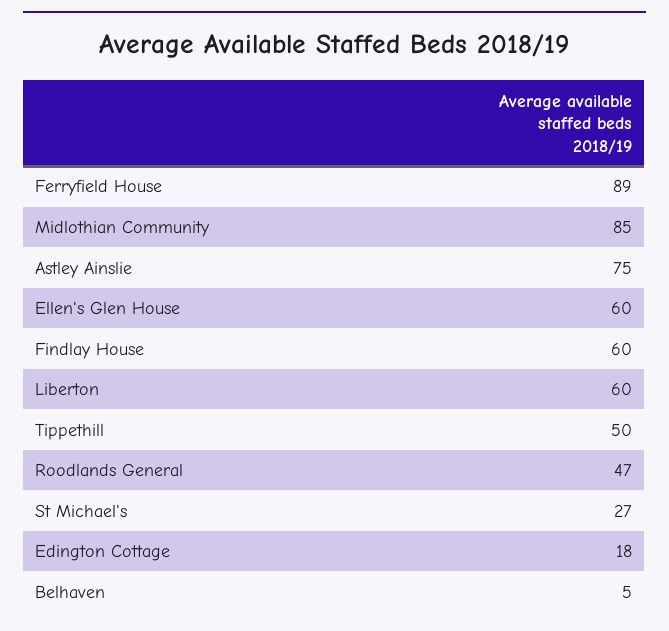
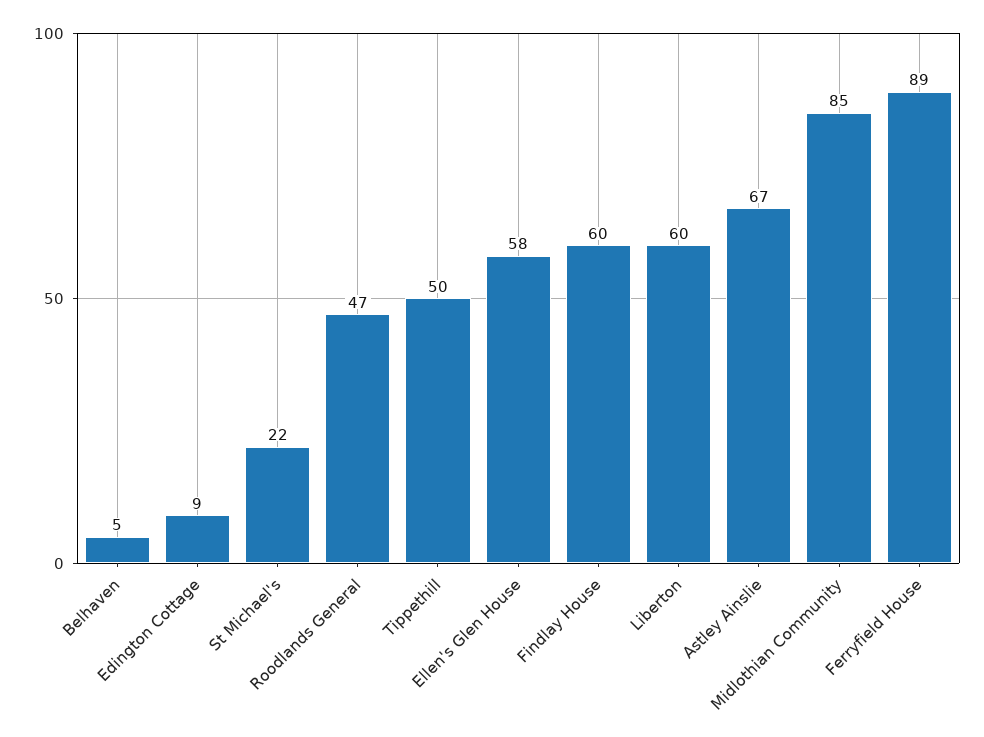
Astley Ainslie: 75 -> 67
Ellen's Glen House: 60 -> 58
St Michael's: 27 -> 22
Edington Cottage: 18 -> 9

